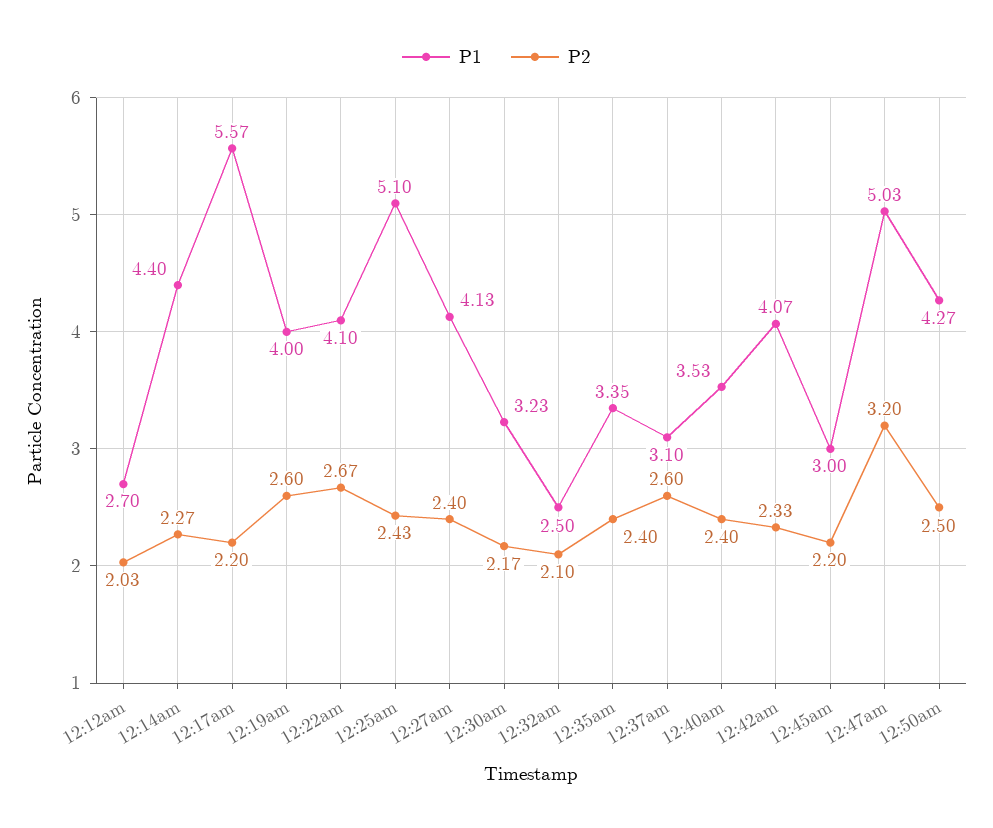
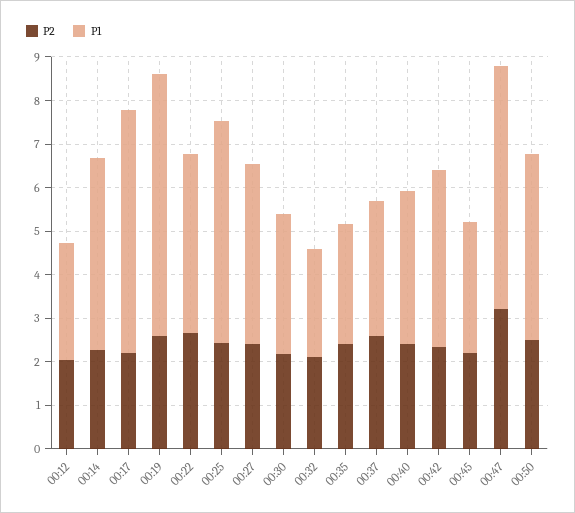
P1, 12:19am: 4 -> 6
P1, 12:35am: 3.35 -> 2.8
P1, 12:47am: 5.03 -> 5.6

